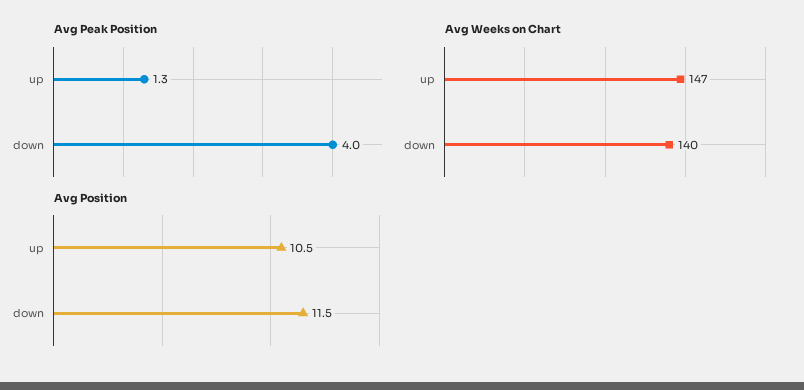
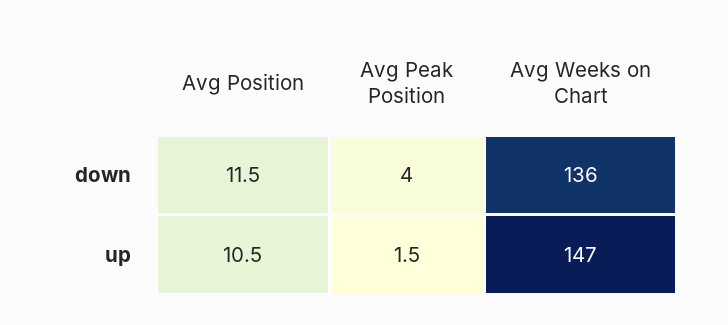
Avg Peak Position, up: 1.3 -> 1.5
Avg Weeks on Chart, down: 140 -> 136

